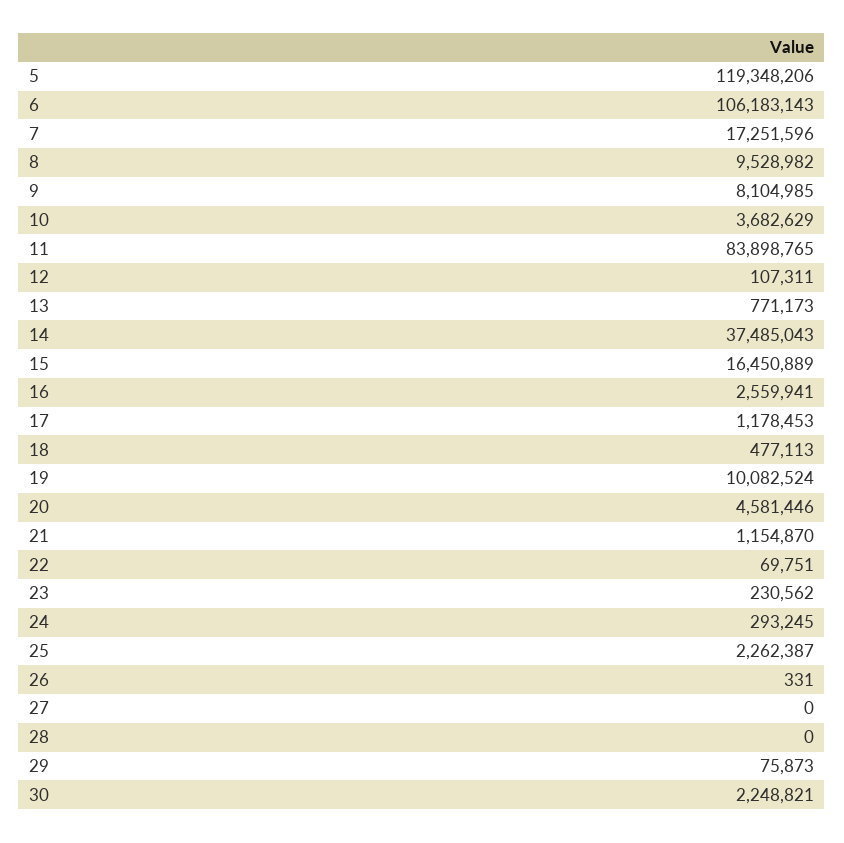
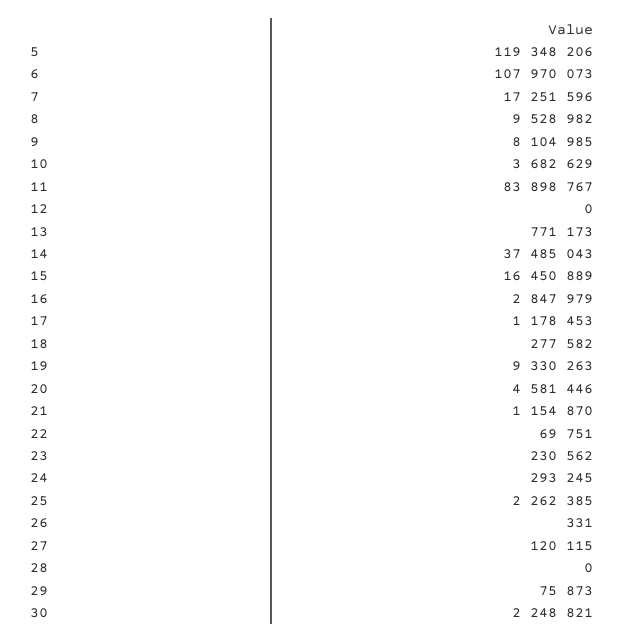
6: 106183143 -> 107970073
11: 83898765 -> 83898767
12: 107311 -> 0
16: 2559941 -> 2847979
18: 477113 -> 277582
19: 10082524 -> 9330263
25: 2262387 -> 2262385
27: 0 -> 120115

